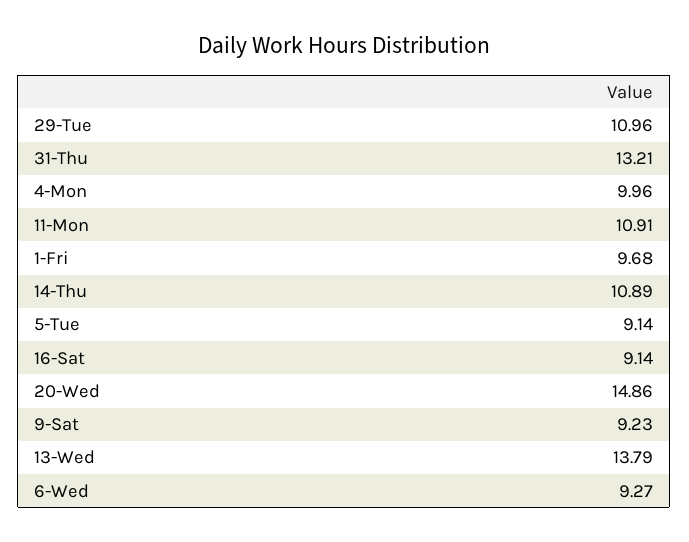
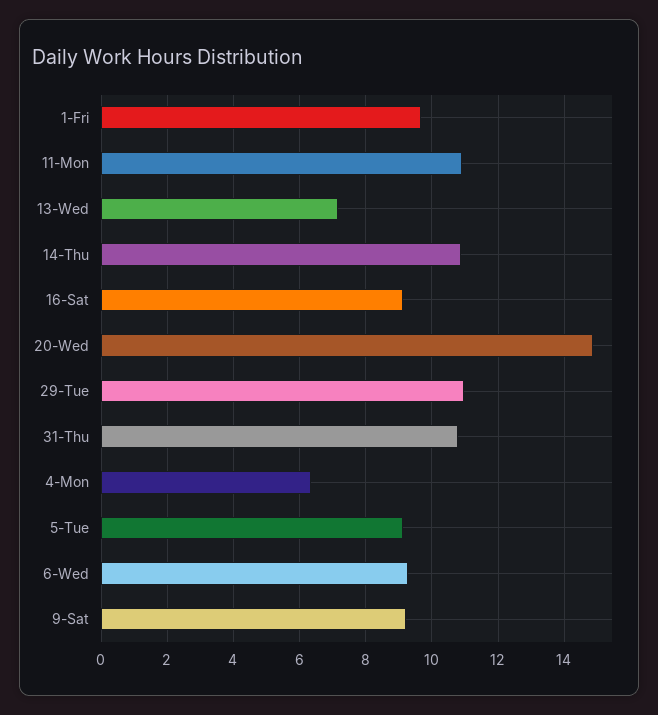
31-Thu: 13.21 -> 10.8
4-Mon: 9.96 -> 6.4
13-Wed: 13.79 -> 7.2

